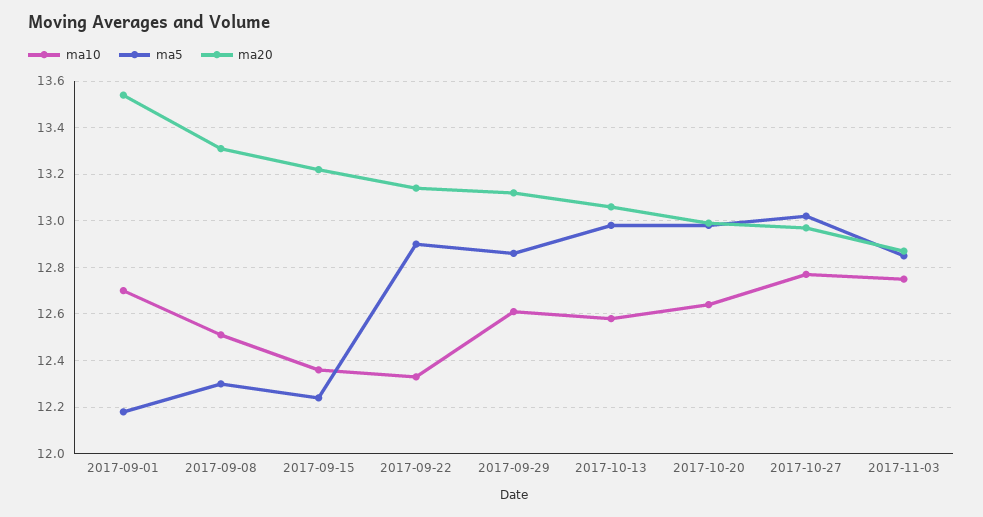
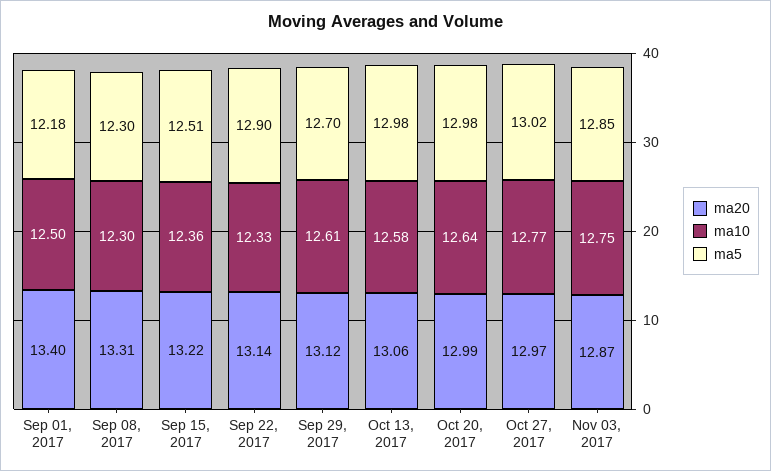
ma10, 2017-09-01: 12.7 -> 12.5
ma20, 2017-09-01: 13.55 -> 13.4
ma10, 2017-09-08: 12.5 -> 12.3
ma5, 2017-09-15: 12.25 -> 12.51
ma5, 2017-09-29: 12.85 -> 12.7

